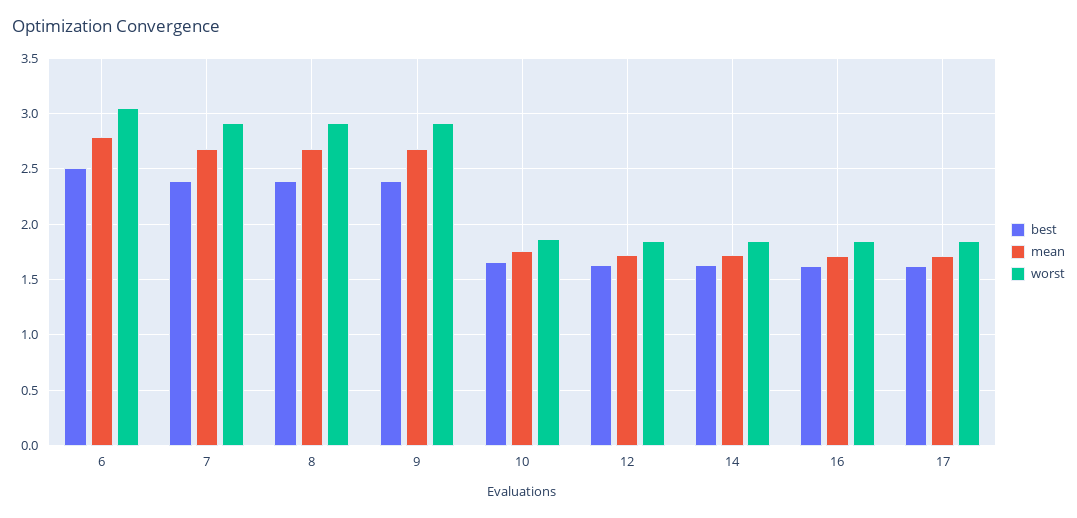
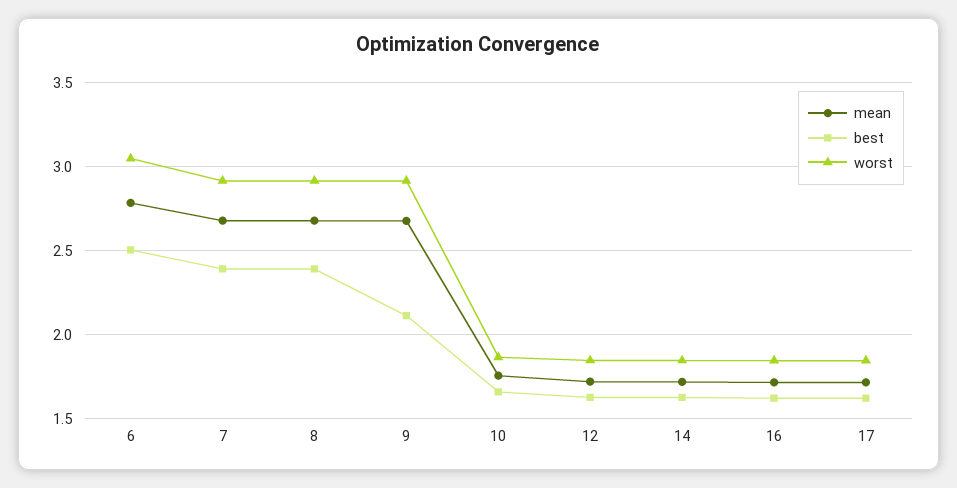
best, 9: 2.4 -> 2.1

